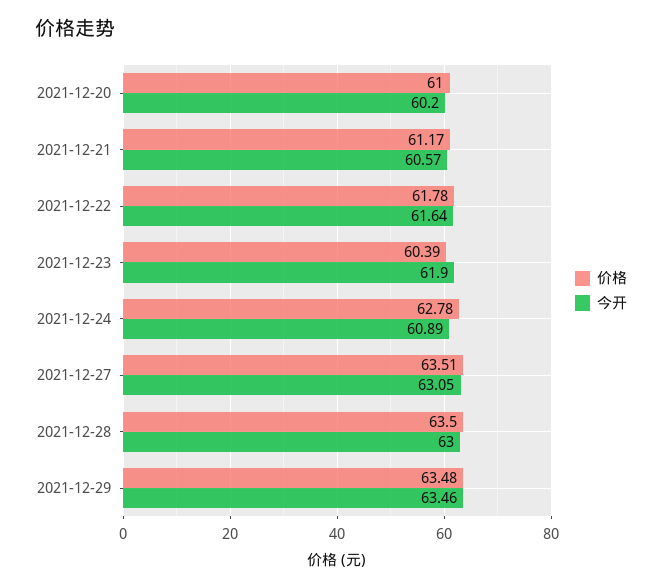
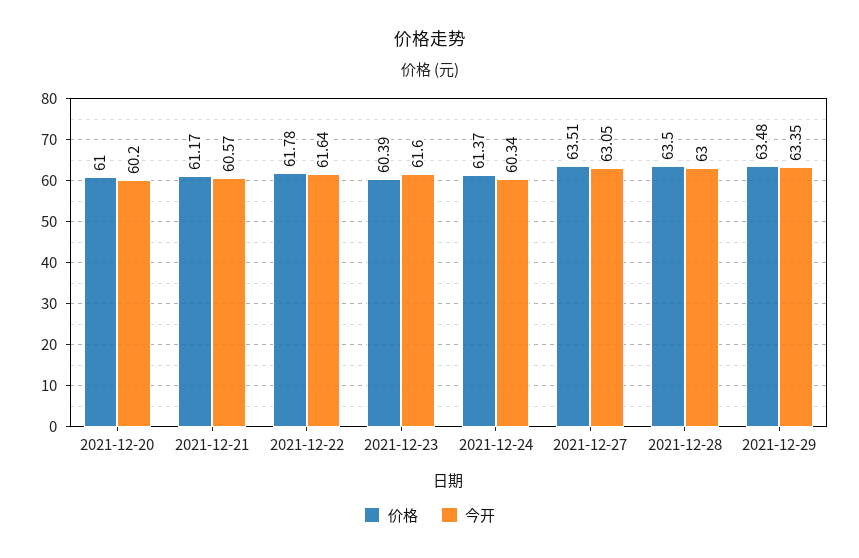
今开, 2021-12-23: 61.9 -> 61.6
价格, 2021-12-24: 62.78 -> 61.37
今开, 2021-12-24: 60.89 -> 60.34
今开, 2021-12-29: 63.46 -> 63.35

